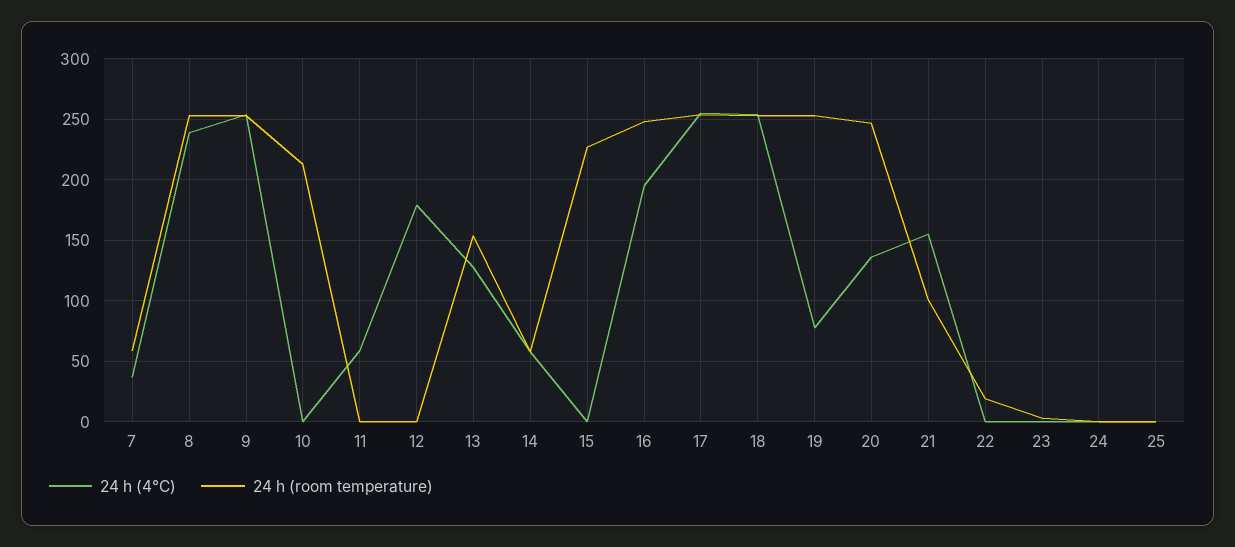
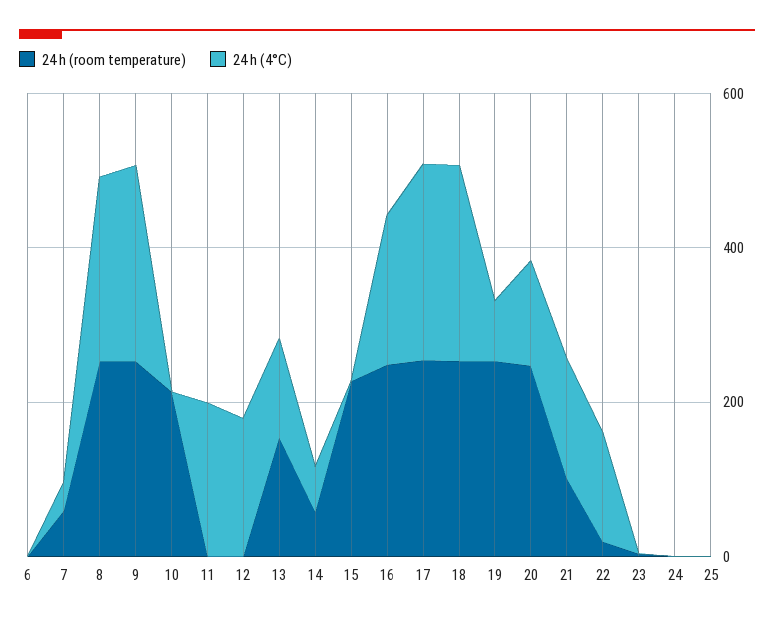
24 h (4°C), 11: 60 -> 200
24 h (4°C), 22: 0 -> 150
24 h (room temperature), 6: none -> 0
24 h (4°C), 6: none -> 0

